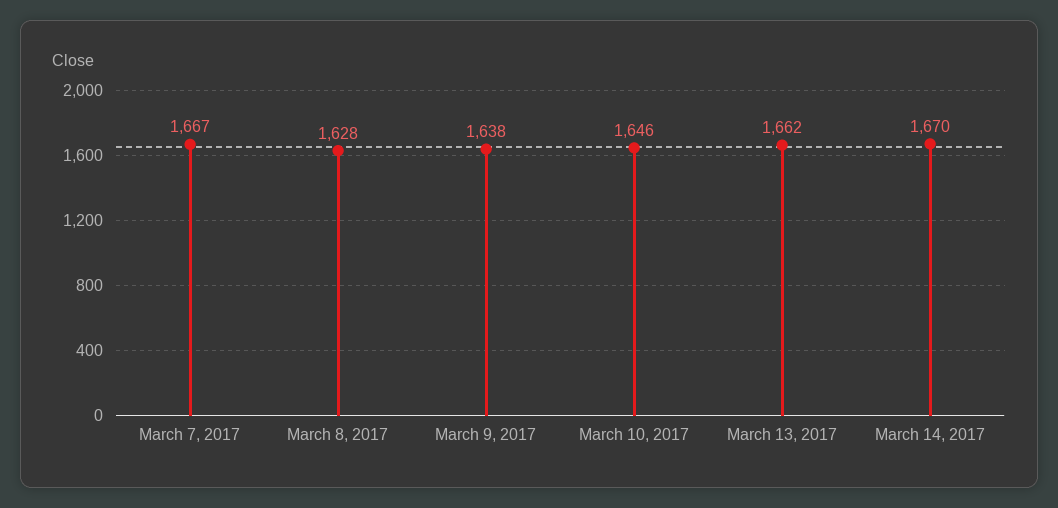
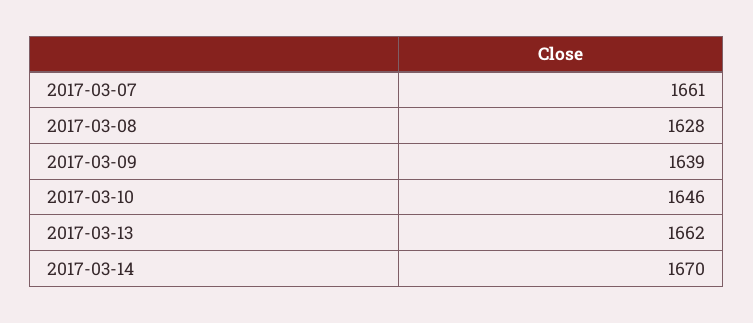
March 7, 2017: 1667 -> 1661
March 9, 2017: 1638 -> 1639

